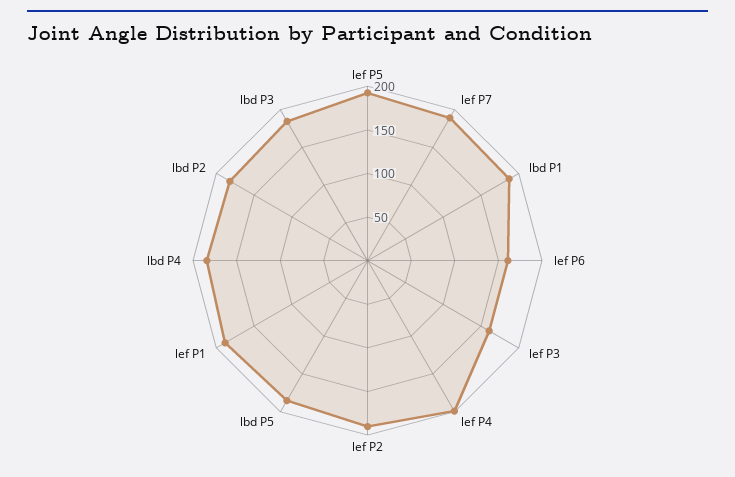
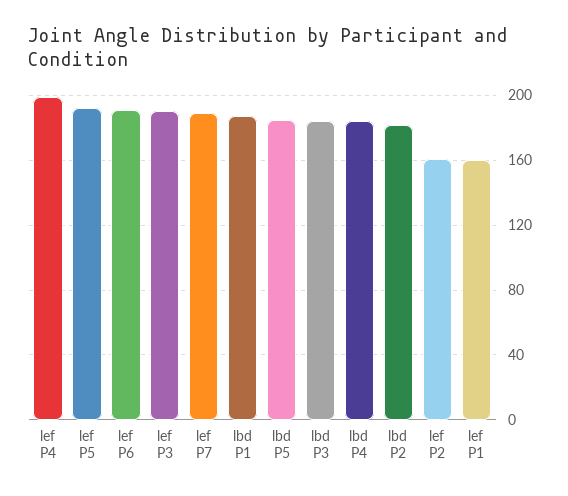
lef P6: 160 -> 190
lef P3: 160 -> 190
lef P2: 190 -> 160
lef P1: 190 -> 160

